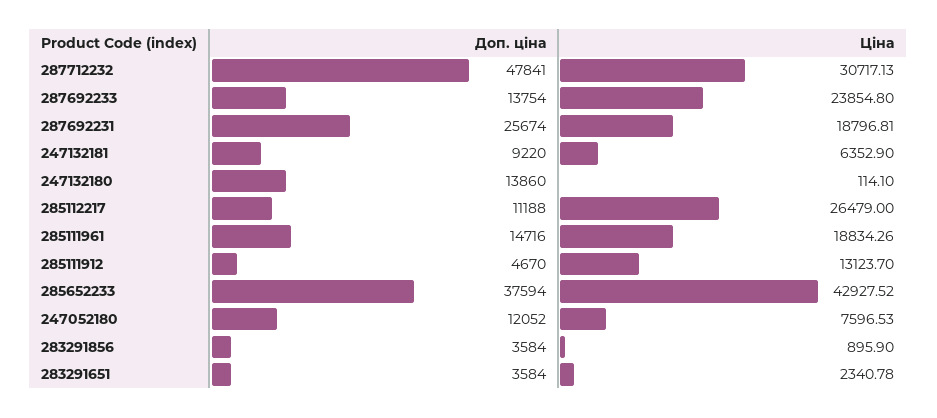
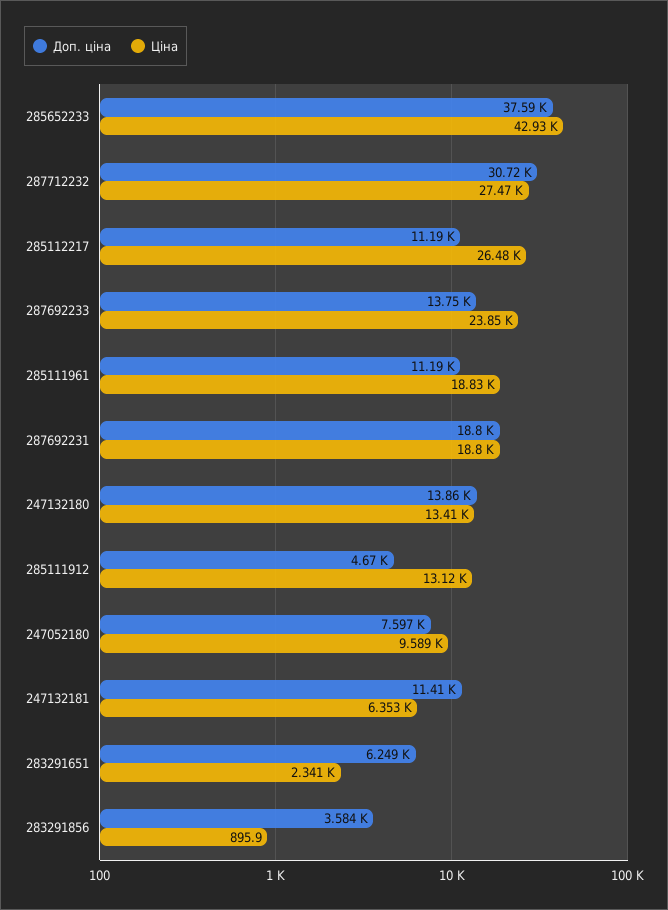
Доп. ціна, 287712232: 47841 -> 30720
Ціна, 287712232: 30717.13 -> 27470
Доп. ціна, 287692231: 25674 -> 18800
Доп. ціна, 247132181: 9220 -> 11410
Ціна, 247132180: 114.1 -> 13410
Доп. ціна, 285111961: 14716 -> 11190
Доп. ціна, 247052180: 12052 -> 7597
Ціна, 247052180: 7596.53 -> 9589
Доп. ціна, 283291651: 3584 -> 6249

